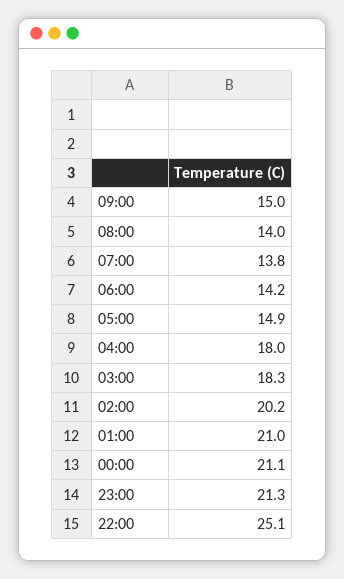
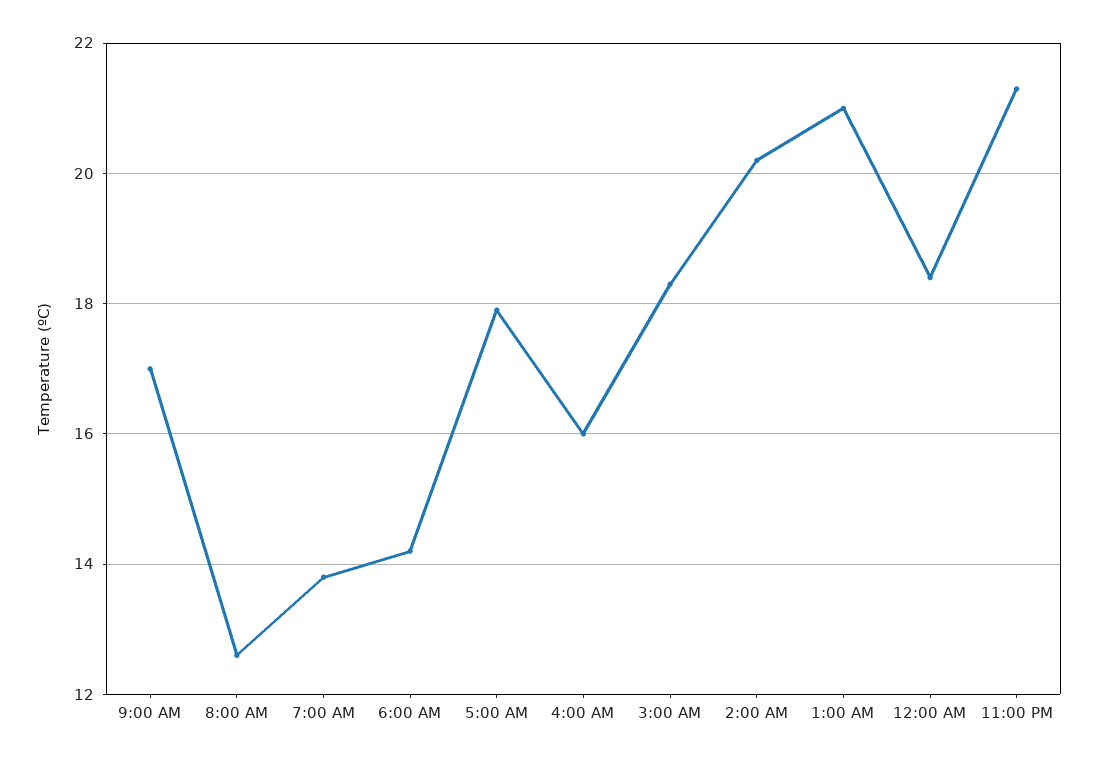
09:00: 15 -> 17
08:00: 14 -> 12.5
05:00: 14.9 -> 18
04:00: 18 -> 16
00:00: 21.1 -> 18.5
22:00: 25.1 -> none

